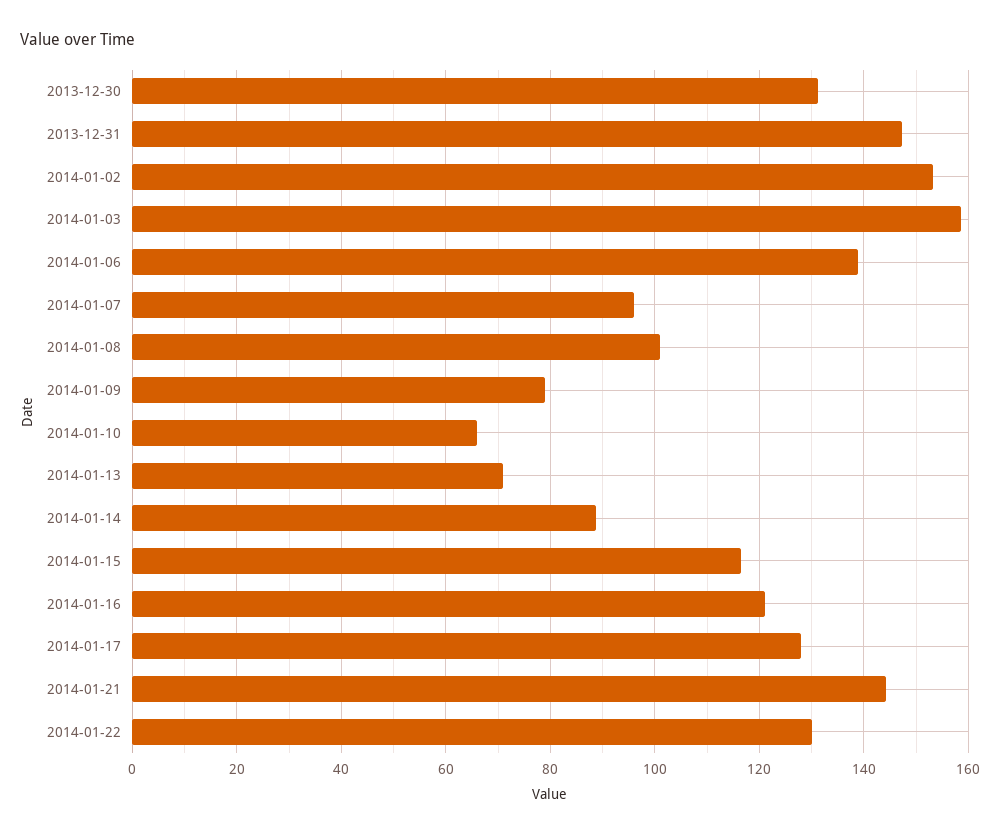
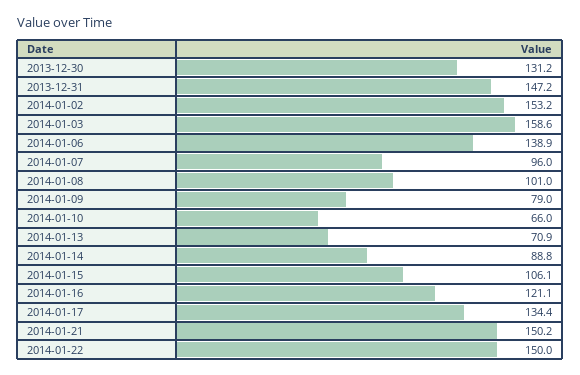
2014-01-15: 116 -> 106.1
2014-01-17: 128 -> 134.4
2014-01-21: 144 -> 150.2
2014-01-22: 130 -> 150

